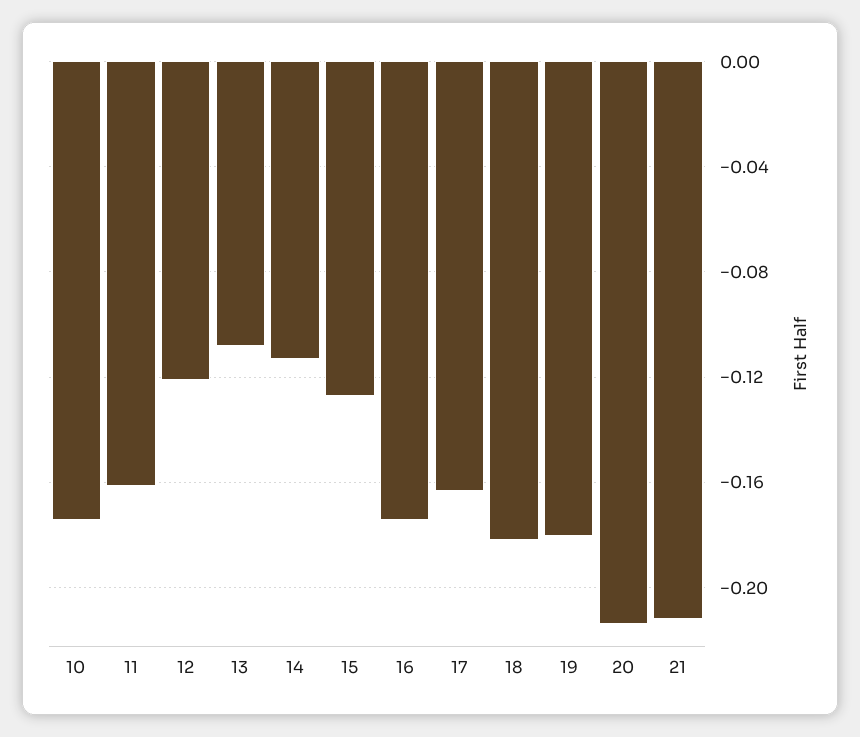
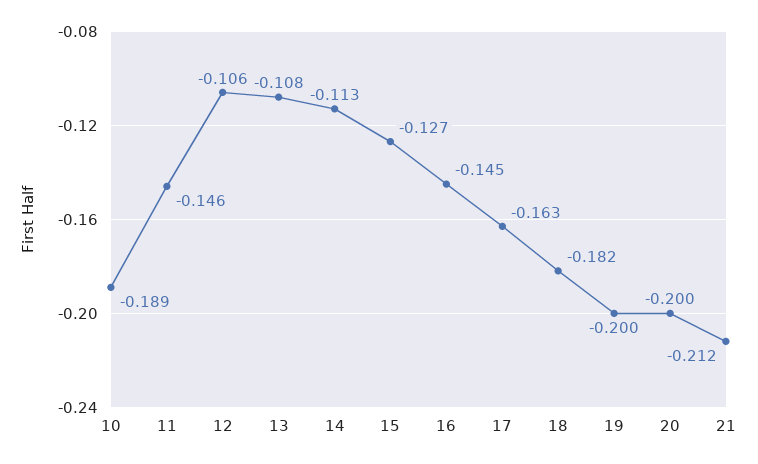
10: -0.175 -> -0.189
11: -0.16 -> -0.146
12: -0.12 -> -0.106
16: -0.175 -> -0.145
19: -0.18 -> -0.2
20: -0.215 -> -0.2

